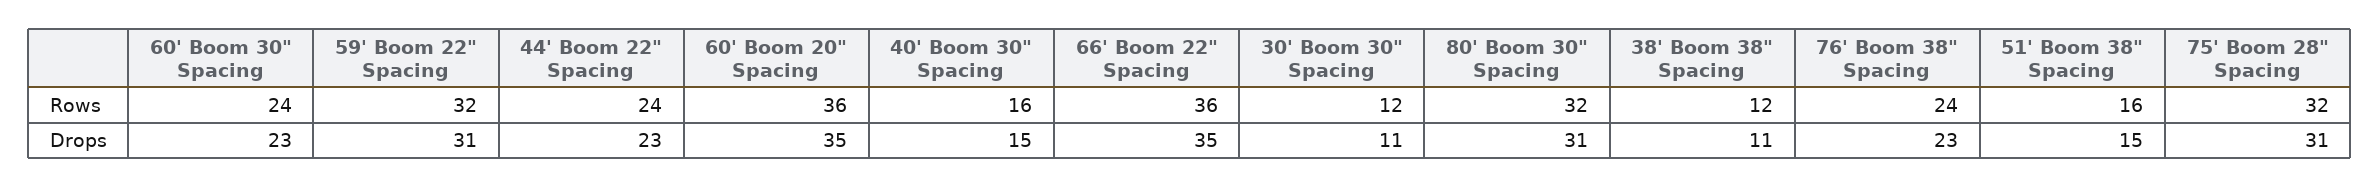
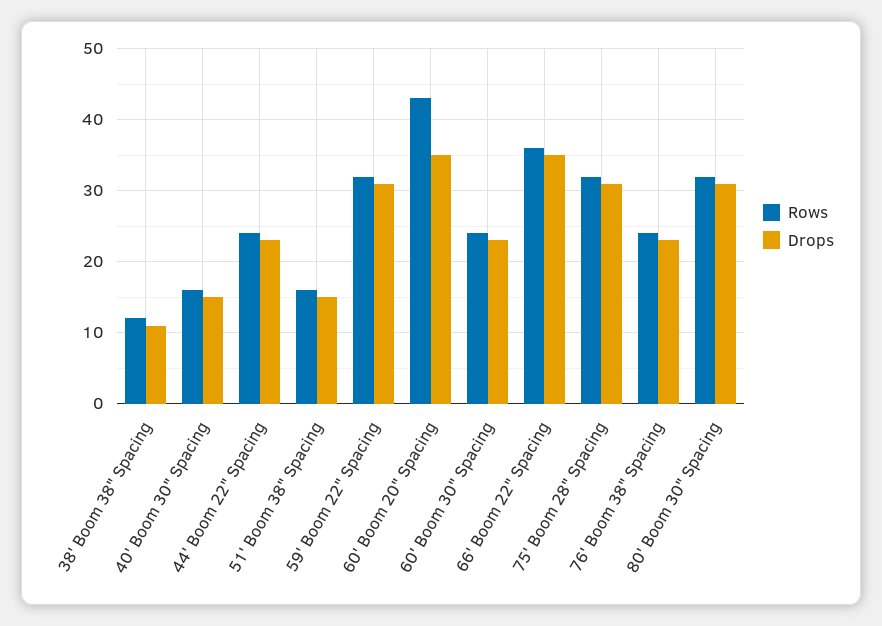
Rows, 60' Boom 20" Spacing: 36 -> 43
Rows, 30' Boom 30" Spacing: 12 -> none
Drops, 30' Boom 30" Spacing: 11 -> none

